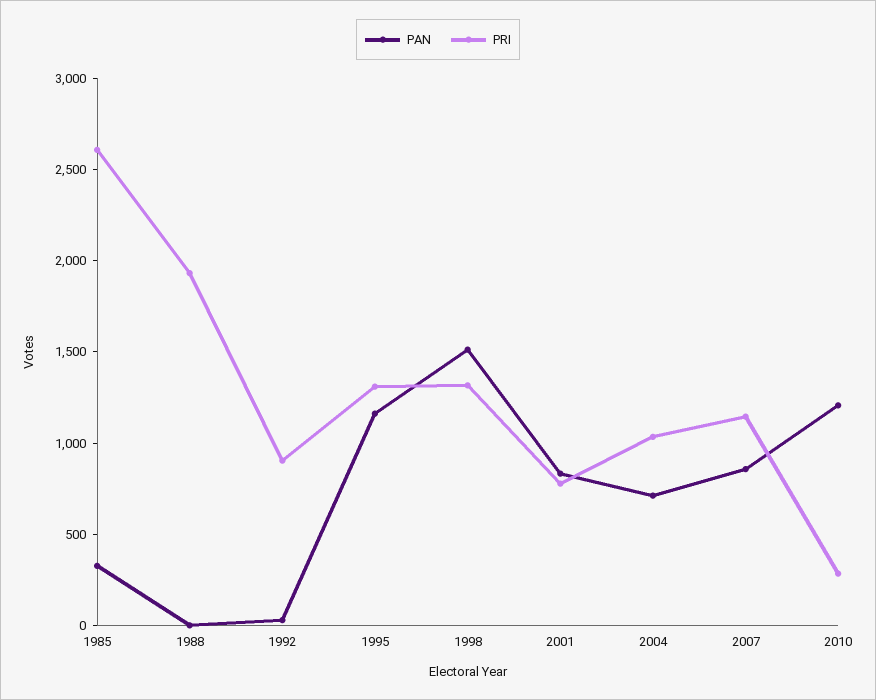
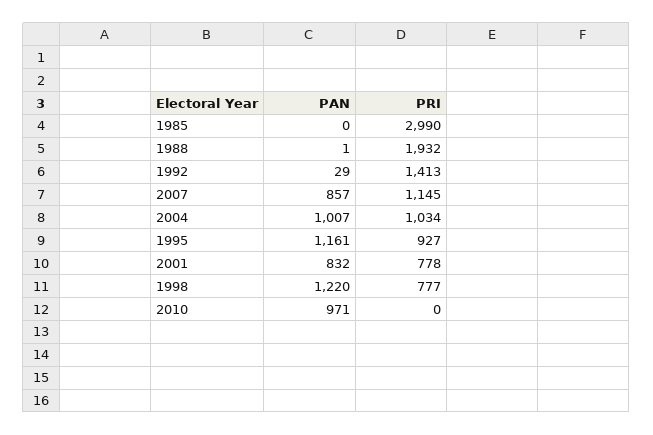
PAN, 1985: 300 -> 0
PRI, 1985: 2600 -> 2990
PRI, 1992: 900 -> 1413
PRI, 1995: 1300 -> 927
PAN, 1998: 1500 -> 1220
PRI, 1998: 1300 -> 777
PAN, 2004: 700 -> 1007
PAN, 2010: 1200 -> 971
PRI, 2010: 300 -> 0

